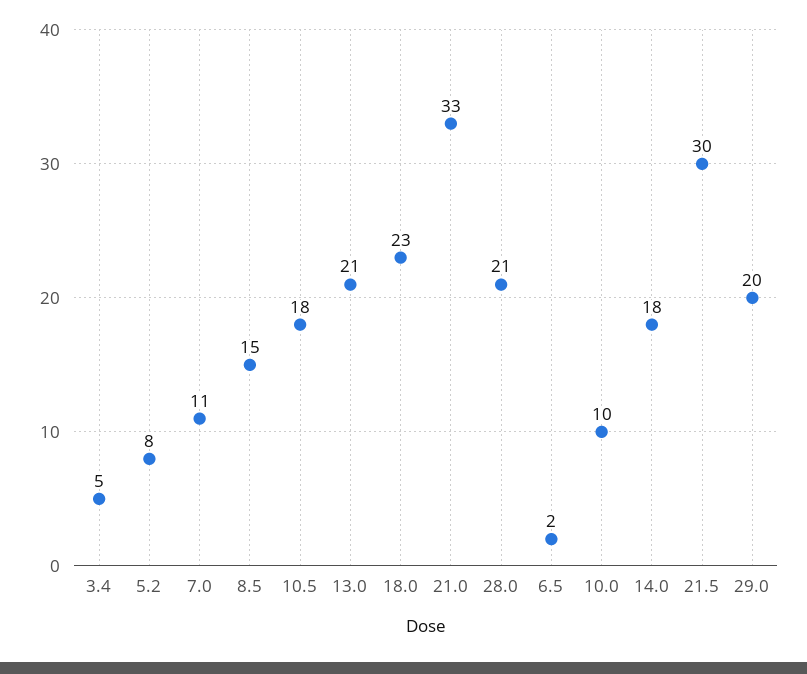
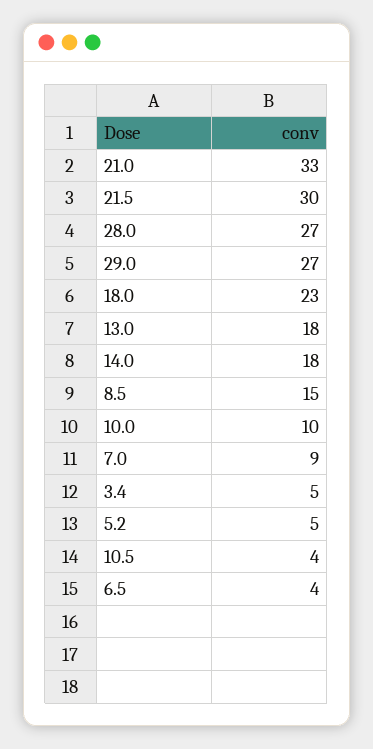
5.2: 8 -> 5
7.0: 11 -> 9
10.5: 18 -> 4
13.0: 21 -> 18
28.0: 21 -> 27
6.5: 2 -> 4
29.0: 20 -> 27

